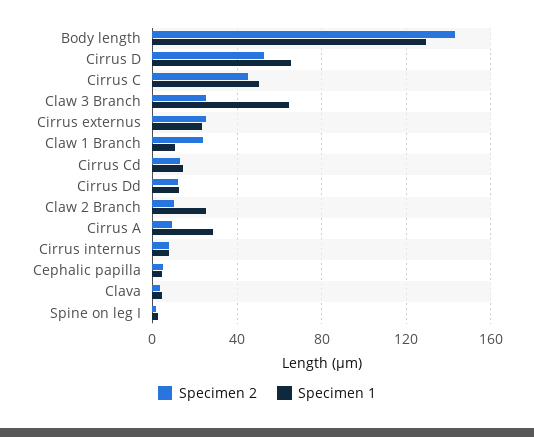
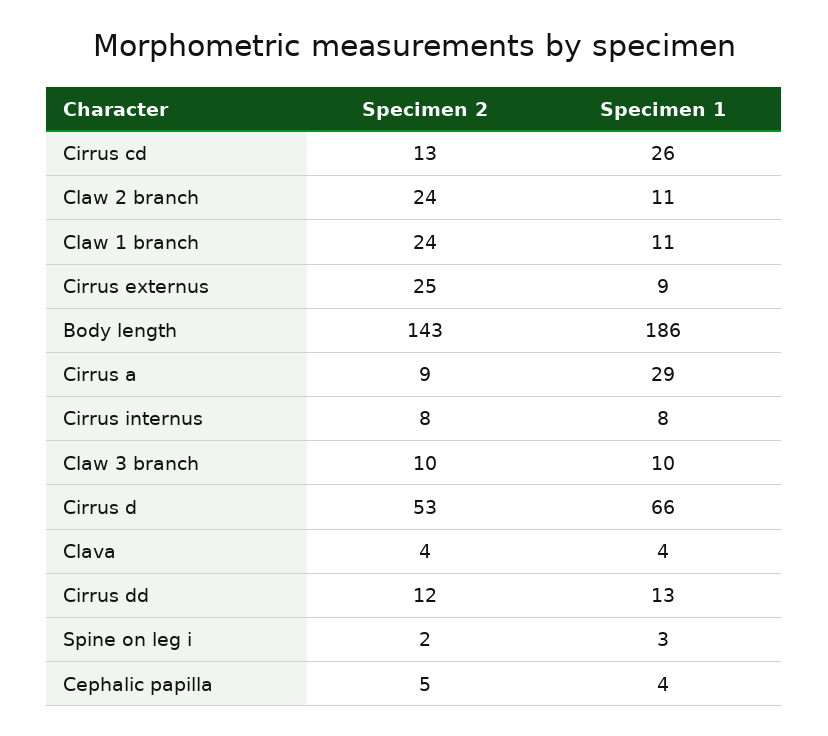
Specimen 1, Body length: 130 -> 186
Specimen 2, Cirrus C: 45 -> none
Specimen 1, Cirrus C: 50 -> none
Specimen 2, Claw 3 Branch: 25 -> 10
Specimen 1, Claw 3 Branch: 65 -> 10
Specimen 1, Cirrus externus: 25 -> 9
Specimen 1, Cirrus Cd: 15 -> 26
Specimen 2, Claw 2 Branch: 10 -> 24
Specimen 1, Claw 2 Branch: 25 -> 11

